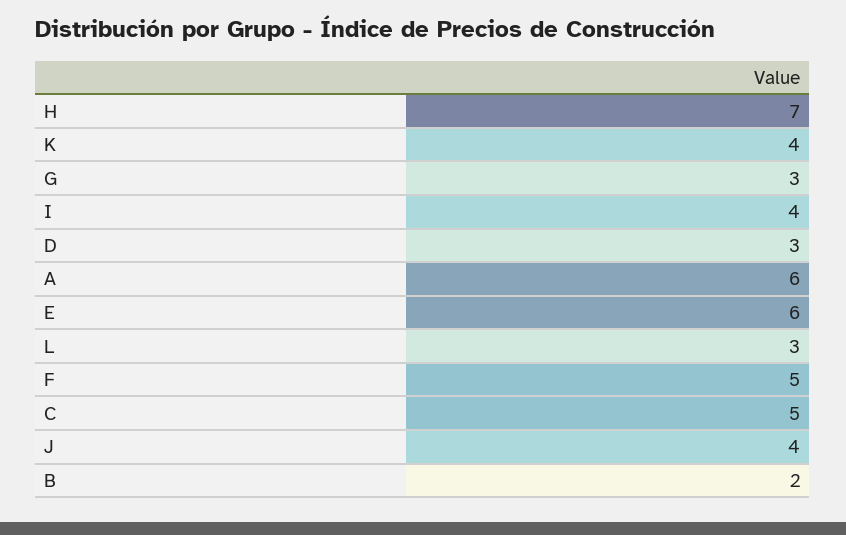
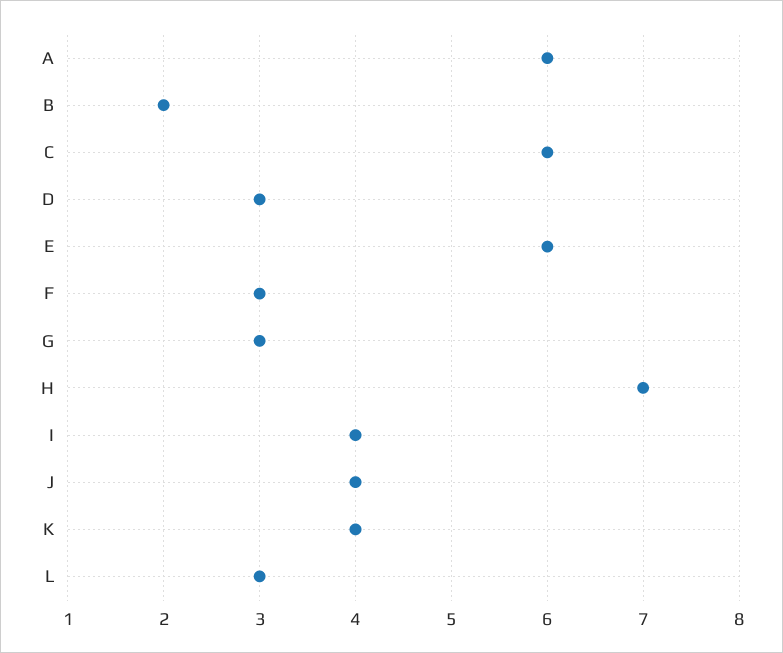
F: 5 -> 3
C: 5 -> 6

